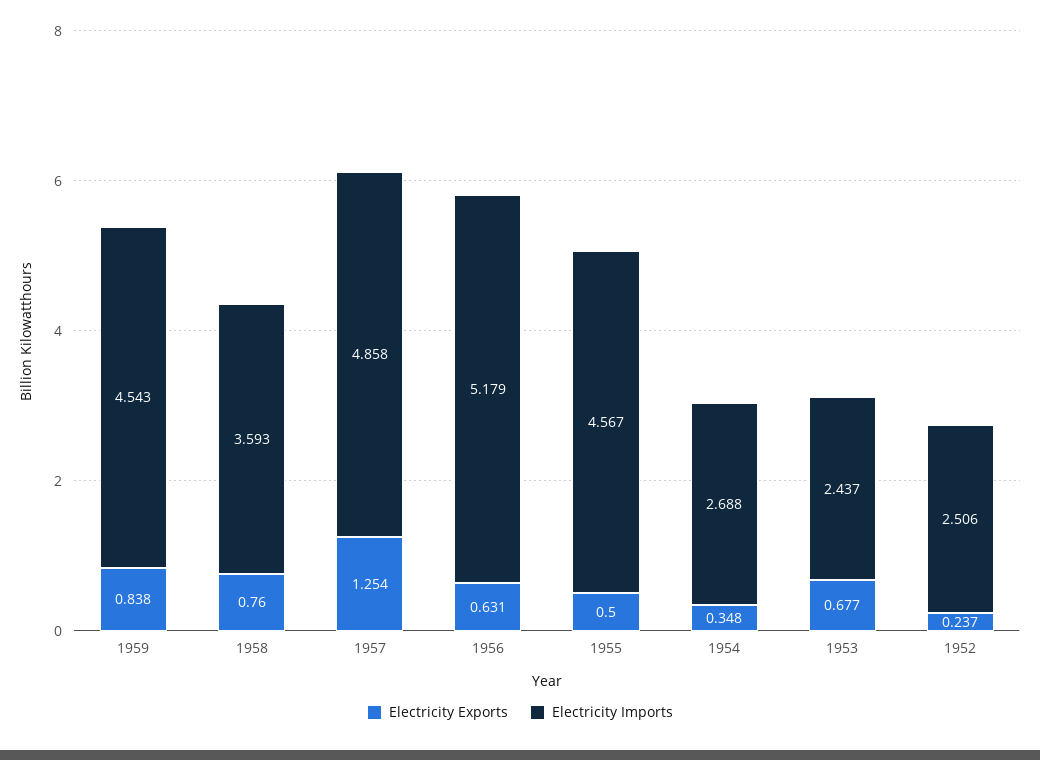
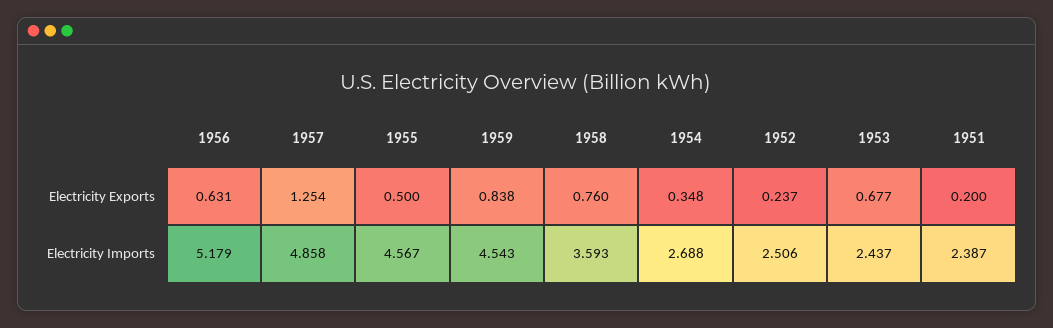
Electricity Exports, 1951: none -> 0.2
Electricity Imports, 1951: none -> 2.387

